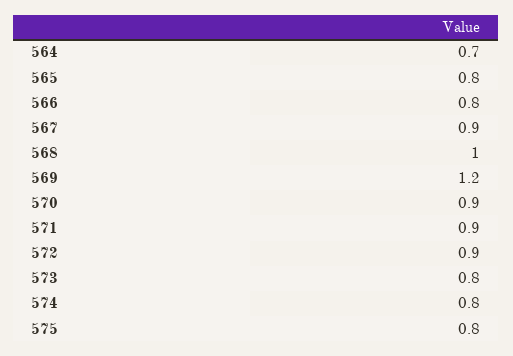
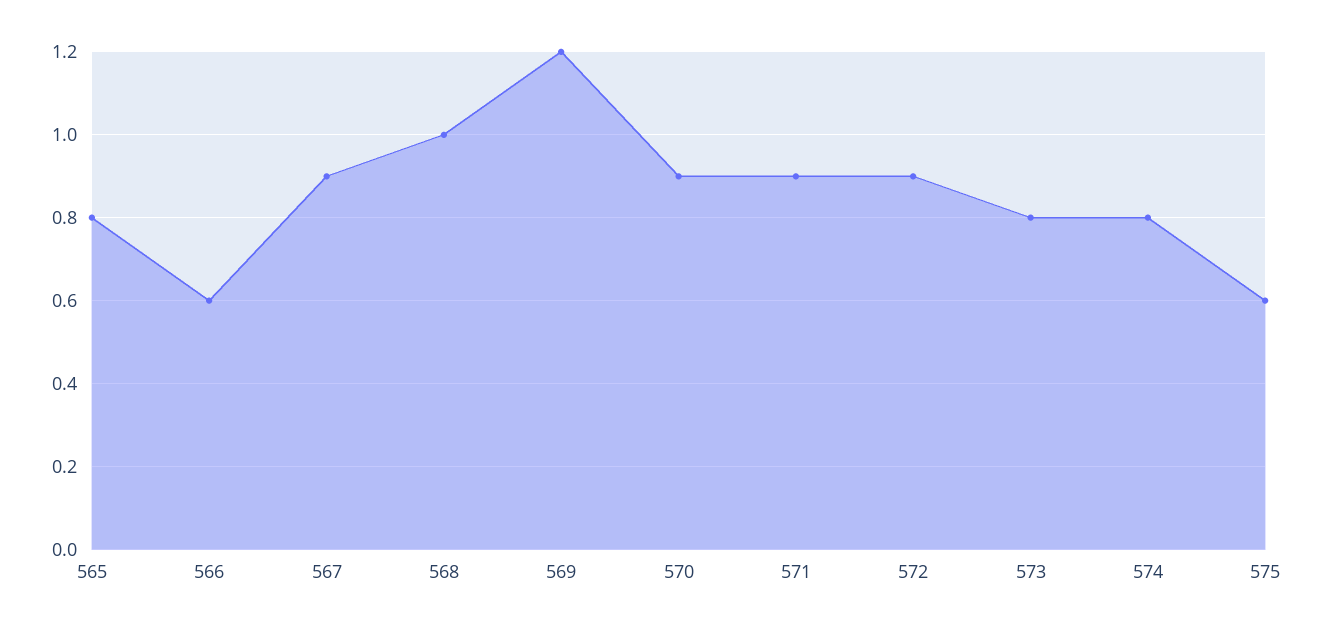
564: 0.7 -> none
566: 0.8 -> 0.6
575: 0.8 -> 0.6

